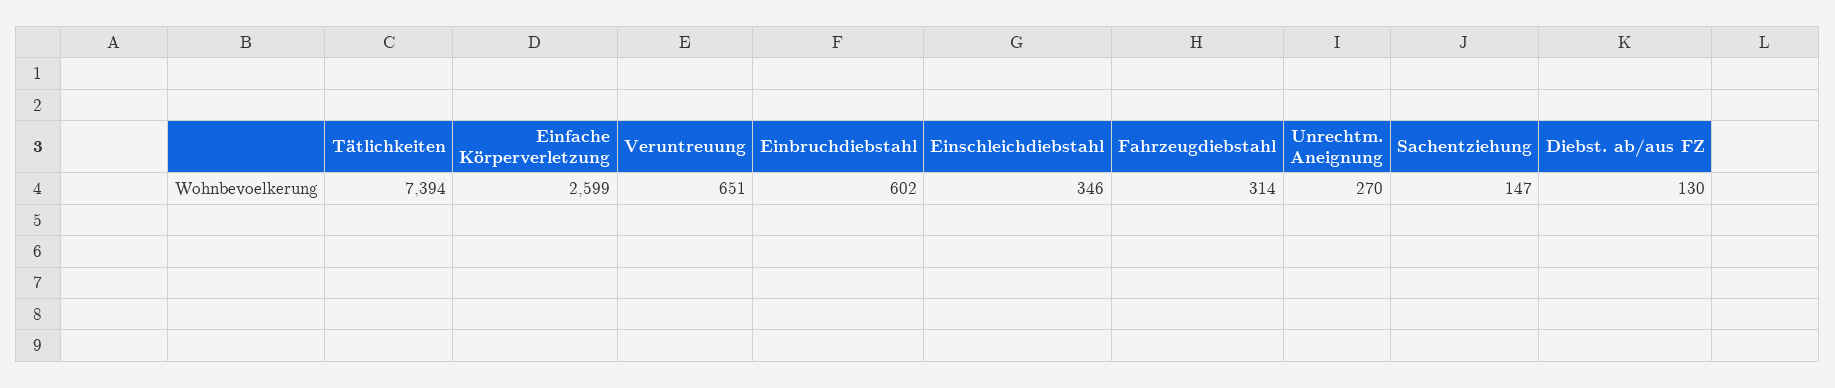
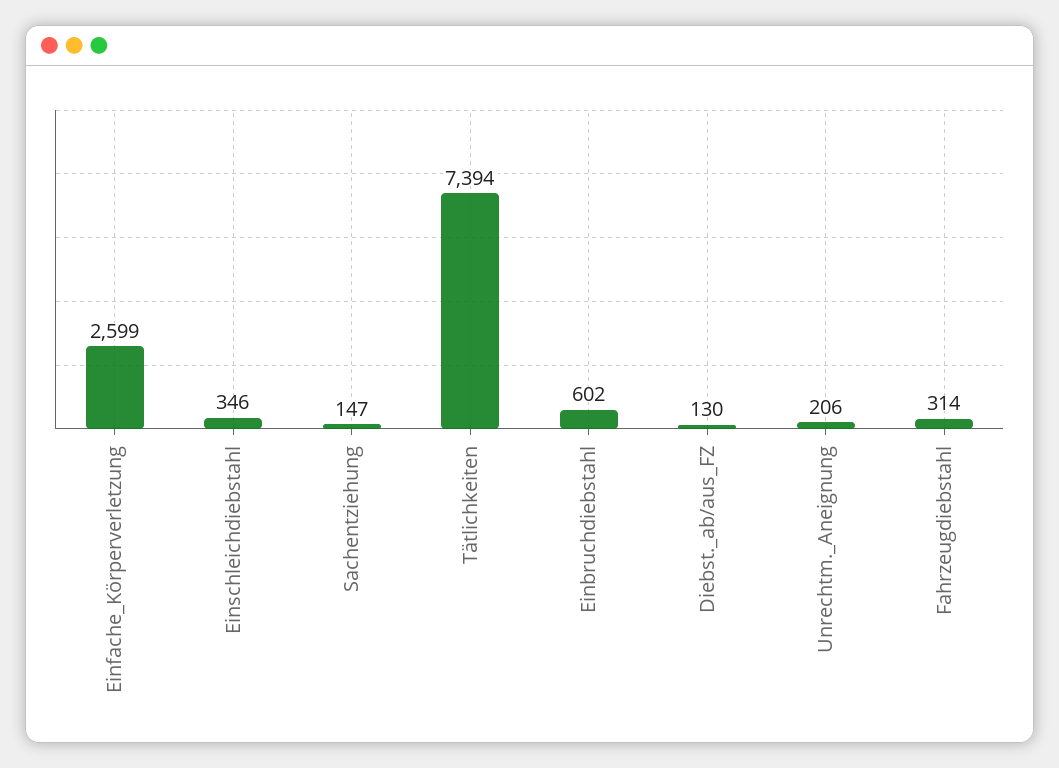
Veruntreuung: 651 -> none
Unrechtm. Aneignung: 270 -> 206

